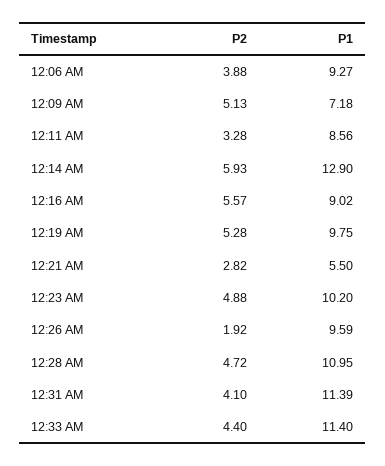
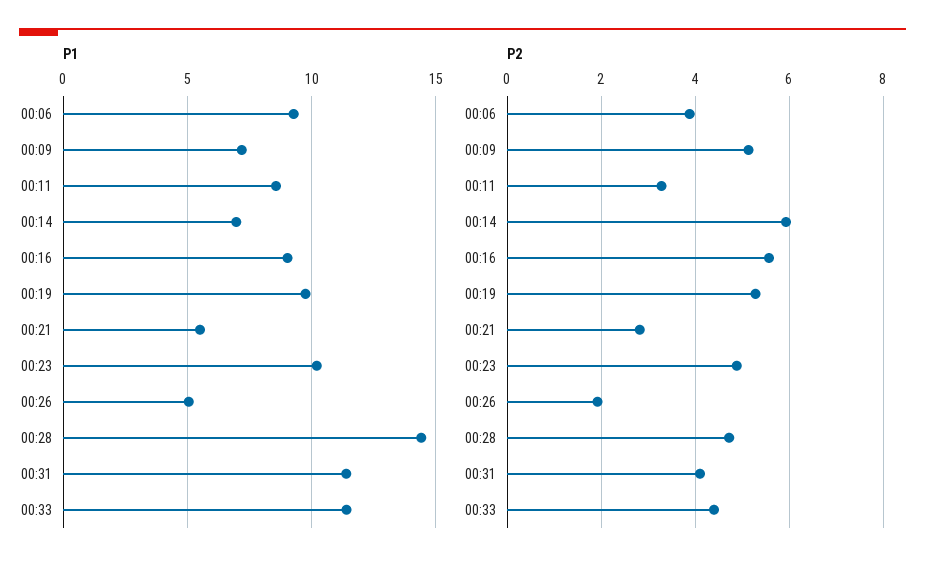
P1, 12:14 AM: 12.9 -> 7
P1, 12:26 AM: 9.59 -> 5
P1, 12:28 AM: 10.95 -> 14.5

